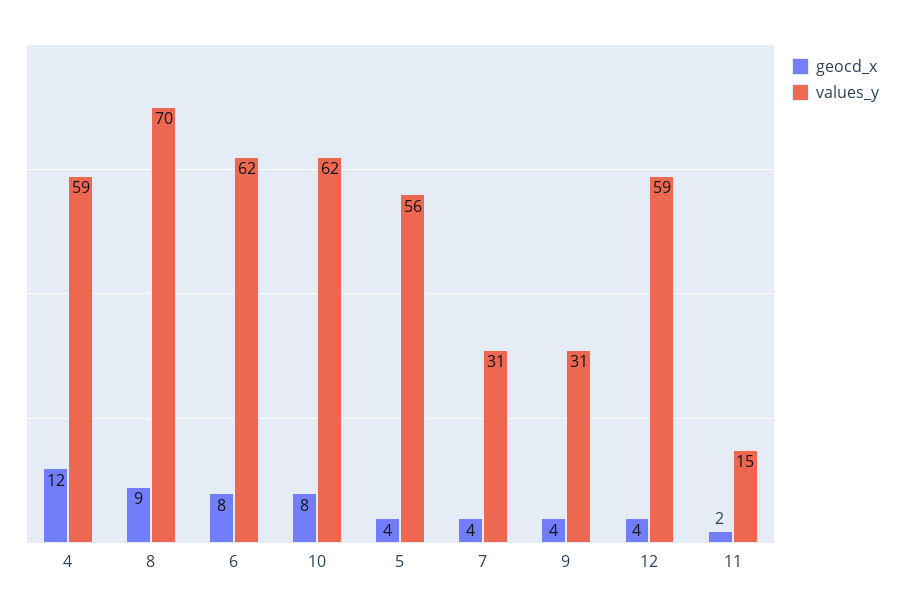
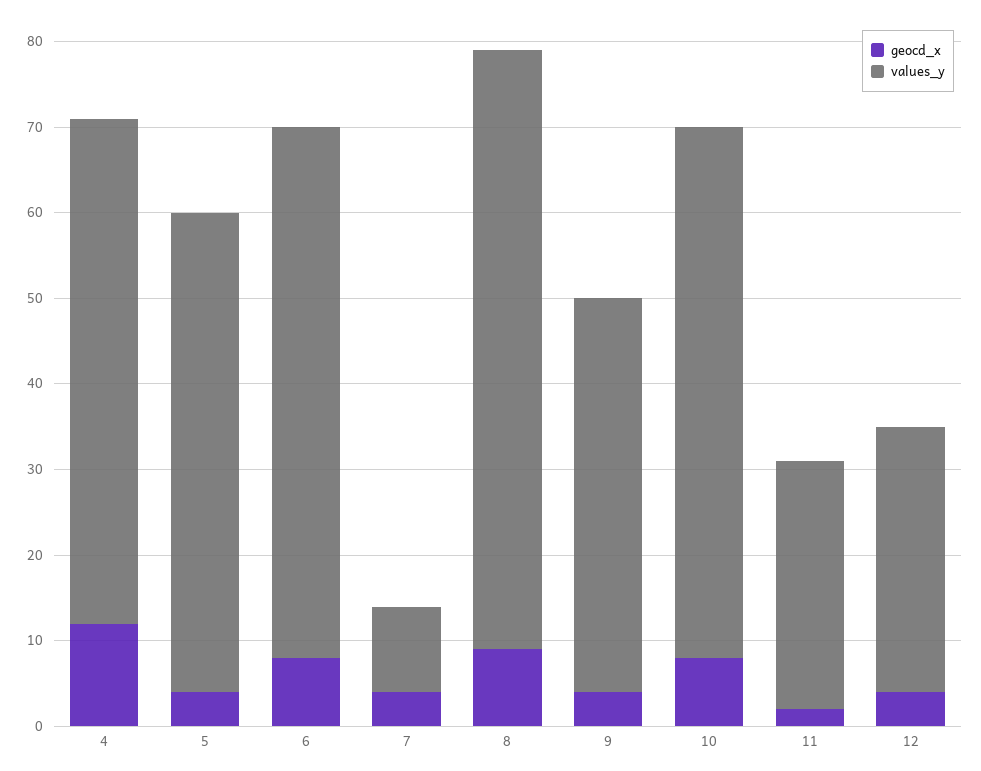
values_y, 7: 31 -> 10
values_y, 9: 31 -> 46
values_y, 12: 59 -> 31
values_y, 11: 15 -> 29

